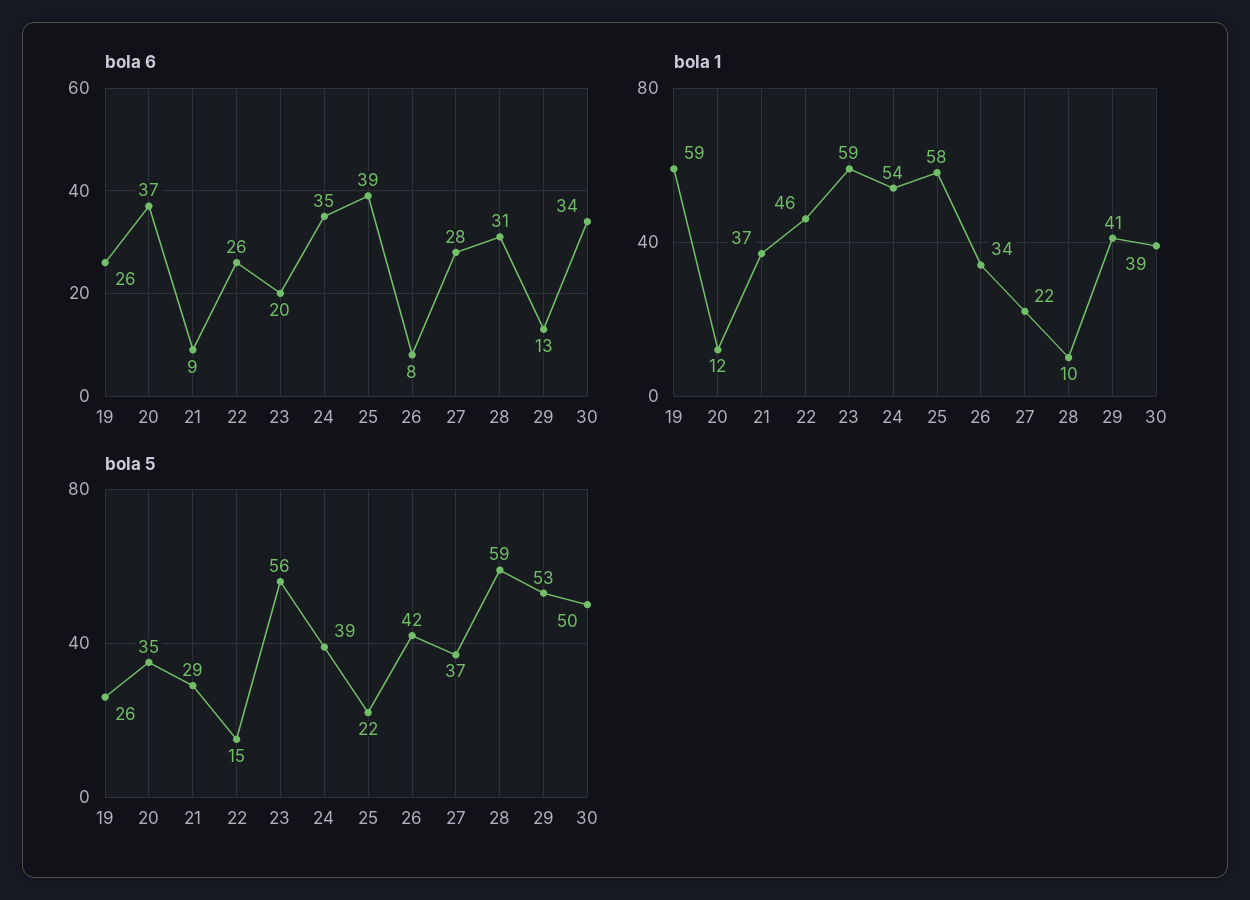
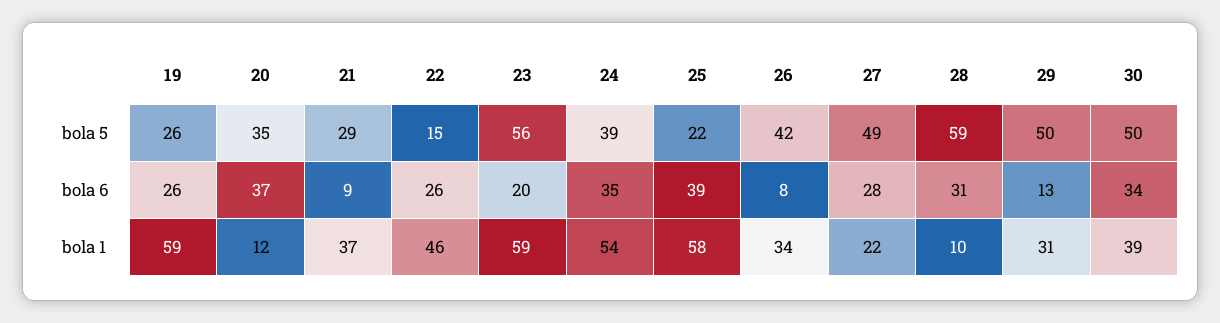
bola 1, 29: 41 -> 31
bola 5, 27: 37 -> 49
bola 5, 29: 53 -> 50

